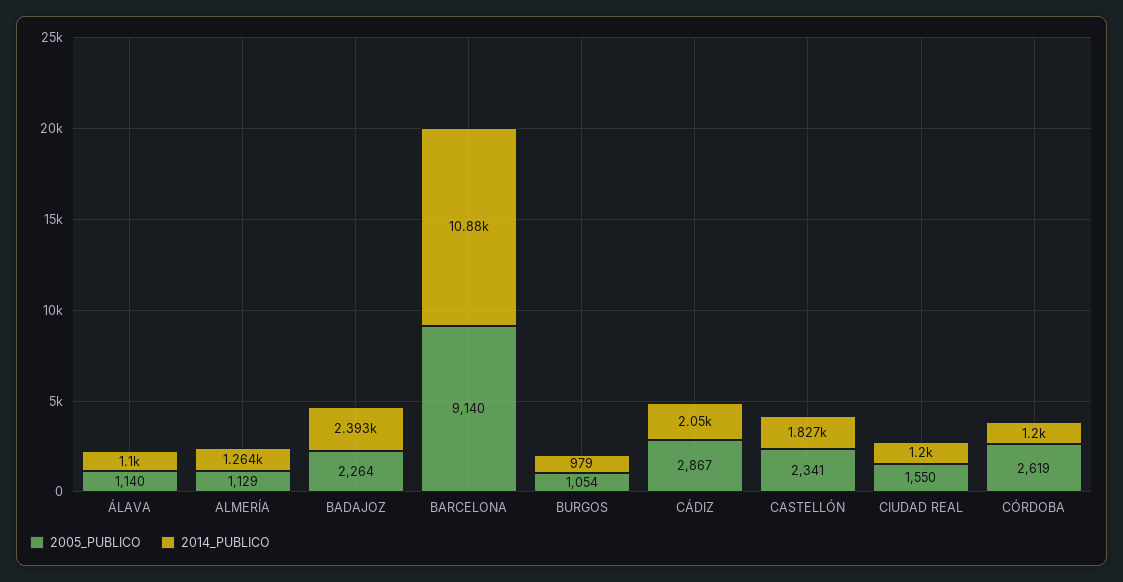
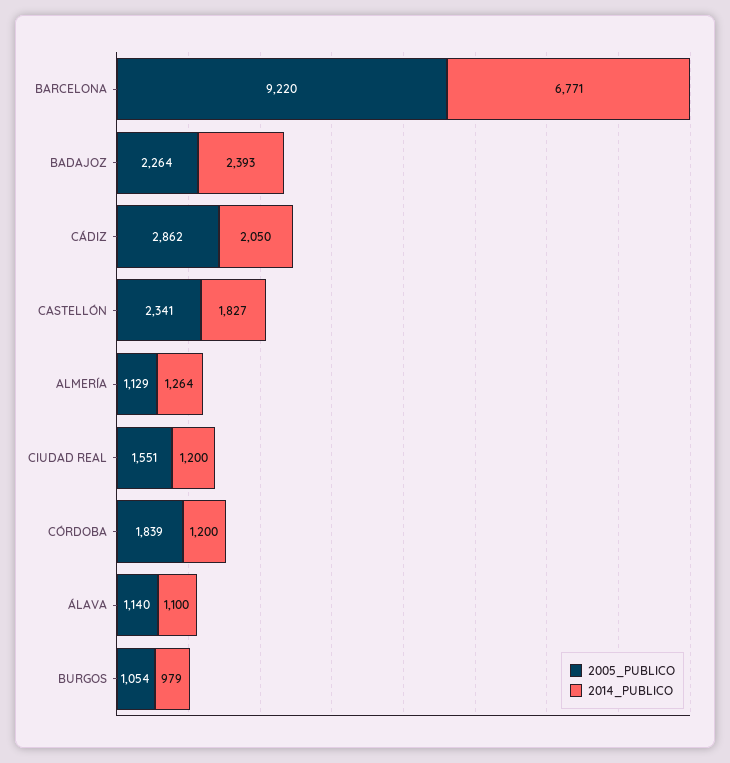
2005_PUBLICO, BARCELONA: 9140 -> 9220
2014_PUBLICO, BARCELONA: 10880 -> 6771
2005_PUBLICO, CÁDIZ: 2867 -> 2862
2005_PUBLICO, CIUDAD REAL: 1550 -> 1551
2005_PUBLICO, CÓRDOBA: 2619 -> 1839

